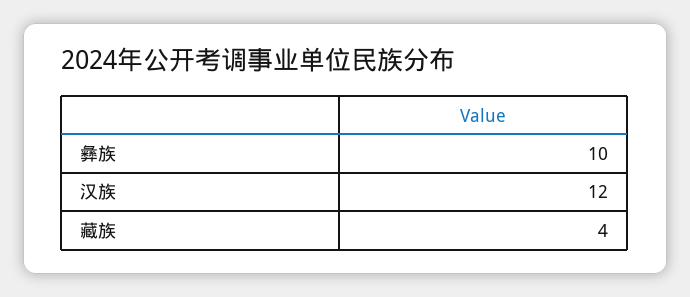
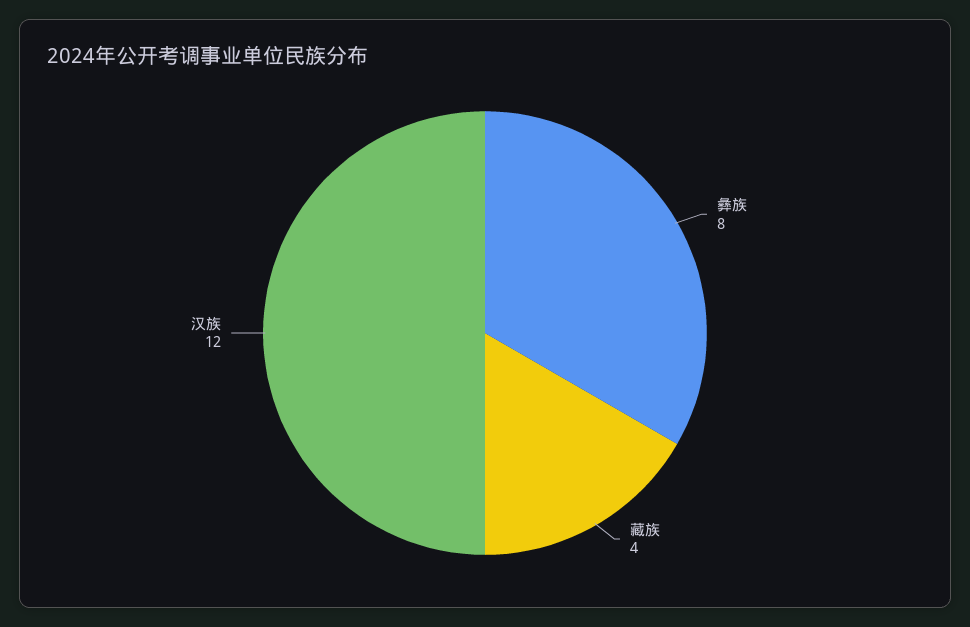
彝族: 10 -> 8

